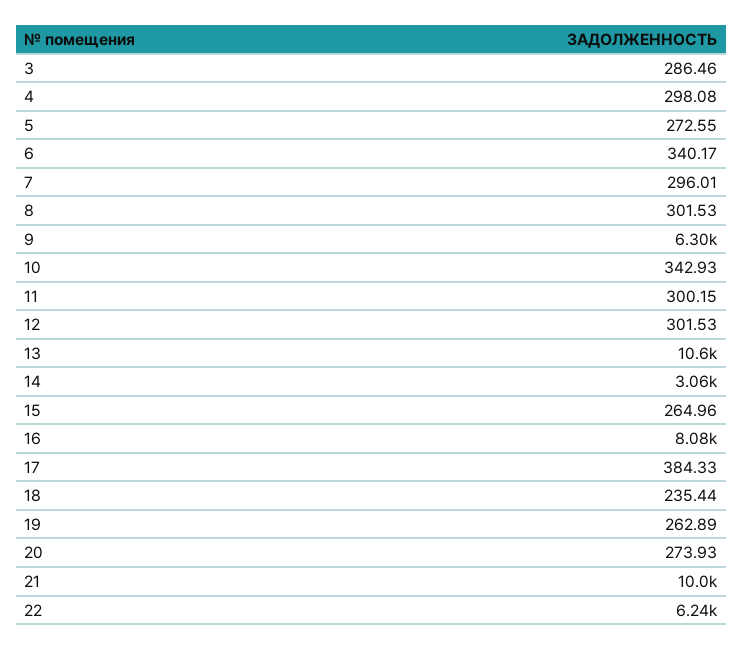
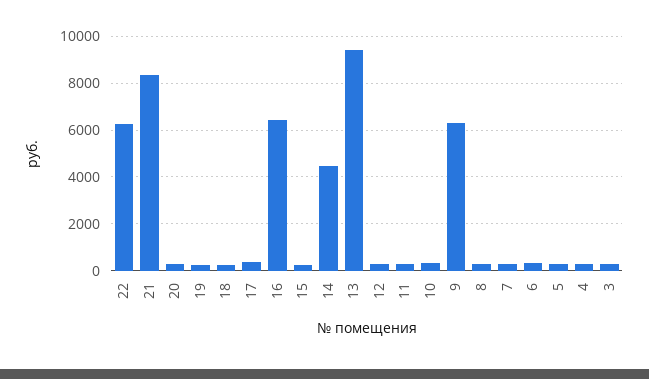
13: 10600 -> 9500
14: 3060 -> 4500
16: 8080 -> 6500
21: 10000 -> 8500

